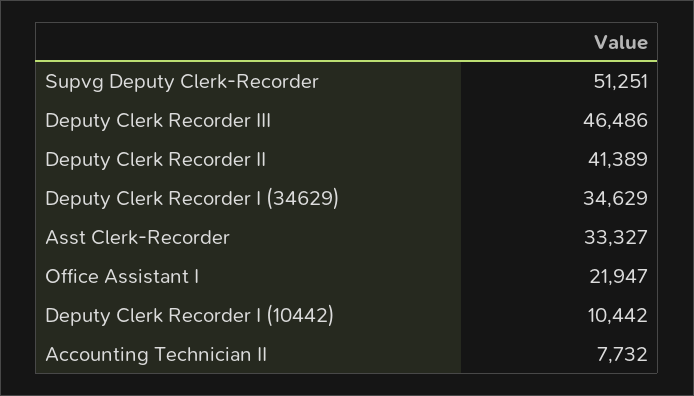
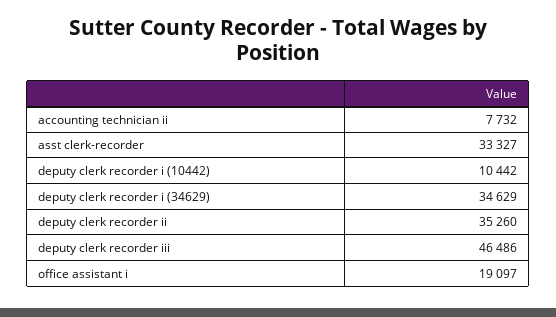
Supvg Deputy Clerk-Recorder: 51251 -> none
Deputy Clerk Recorder II: 41389 -> 35260
Office Assistant I: 21947 -> 19097

